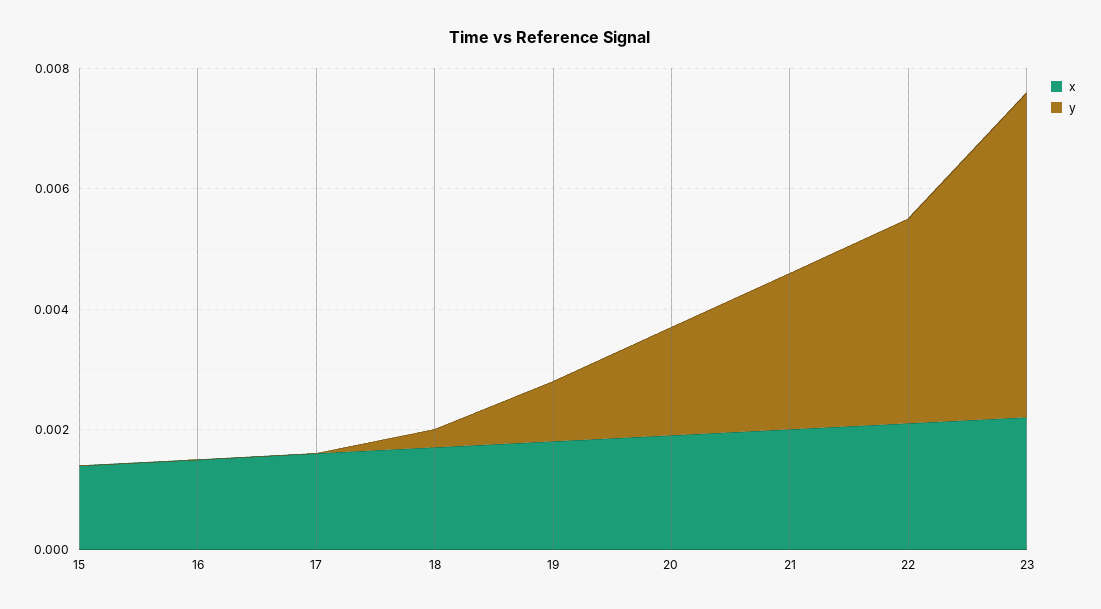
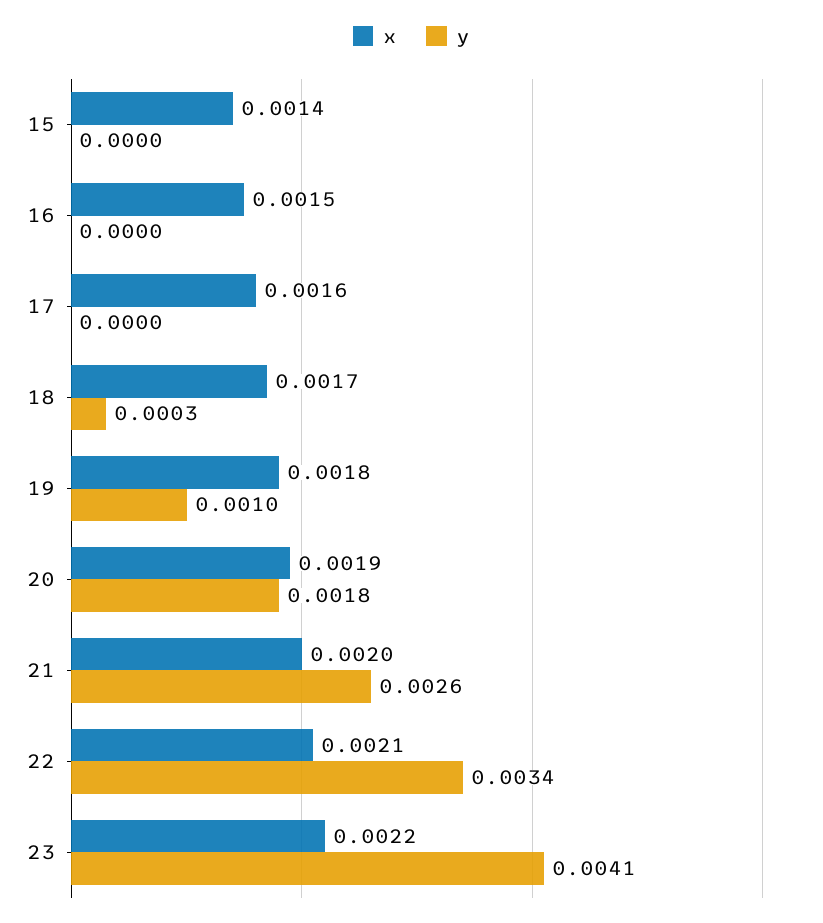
y, 23: 0.0055 -> 0.0041

